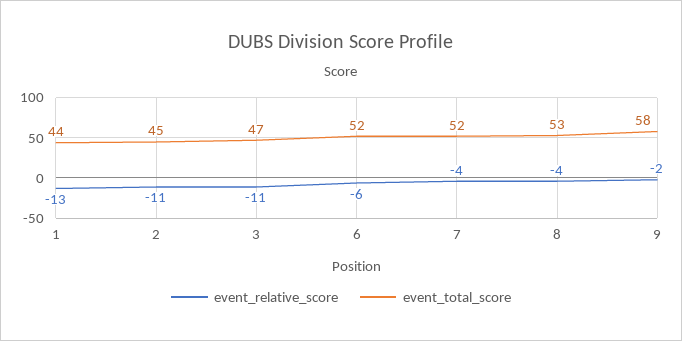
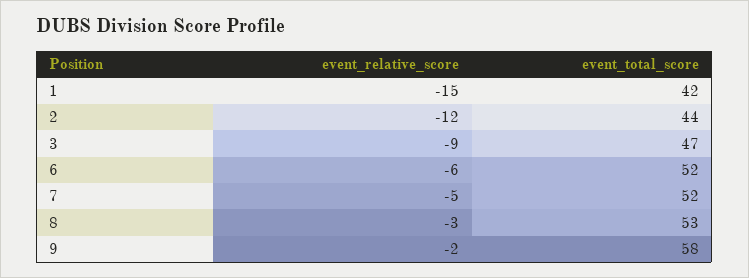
event_relative_score, 1: -13 -> -15
event_total_score, 1: 44 -> 42
event_relative_score, 2: -11 -> -12
event_total_score, 2: 45 -> 44
event_relative_score, 3: -11 -> -9
event_relative_score, 7: -4 -> -5
event_relative_score, 8: -4 -> -3

